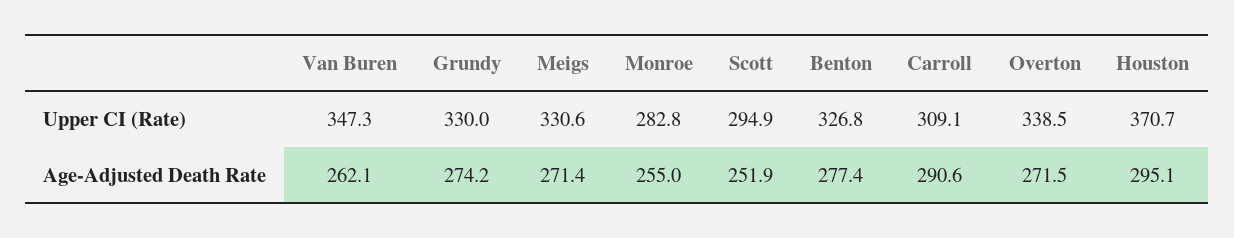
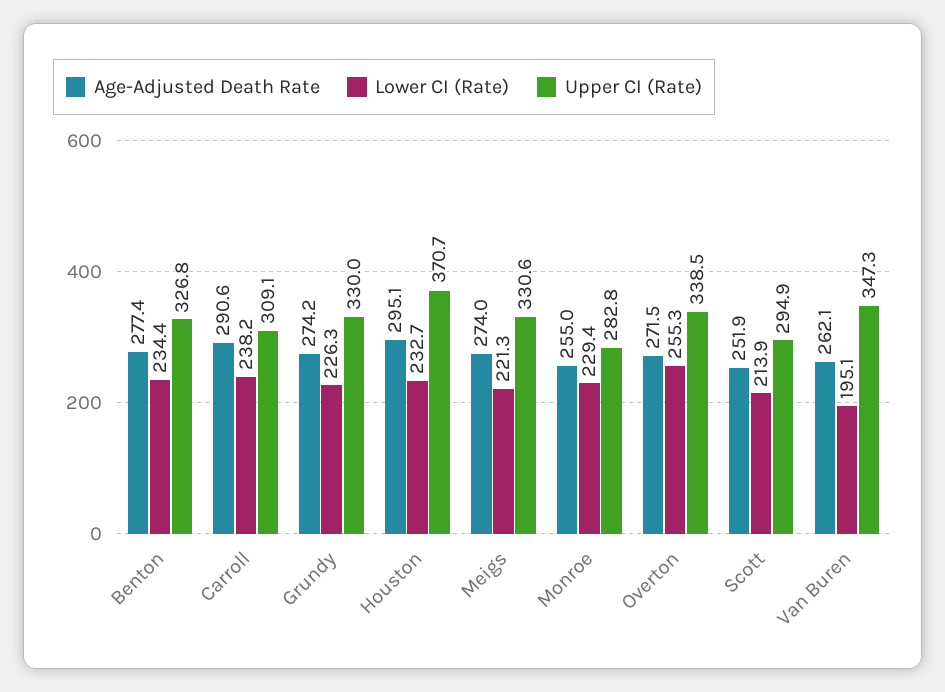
Age-Adjusted Death Rate, Meigs: 271.4 -> 274
Lower CI (Rate), Benton: none -> 234.4
Lower CI (Rate), Carroll: none -> 238.2
Lower CI (Rate), Grundy: none -> 226.3
Lower CI (Rate), Houston: none -> 232.7
Lower CI (Rate), Meigs: none -> 221.3
Lower CI (Rate), Monroe: none -> 229.4
Lower CI (Rate), Overton: none -> 255.3
Lower CI (Rate), Scott: none -> 213.9
Lower CI (Rate), Van Buren: none -> 195.1

